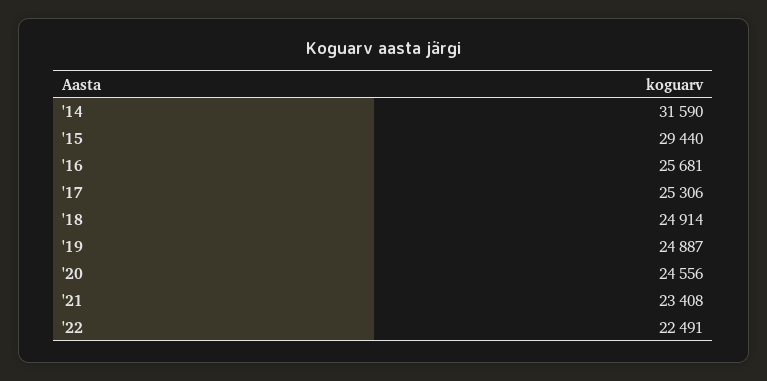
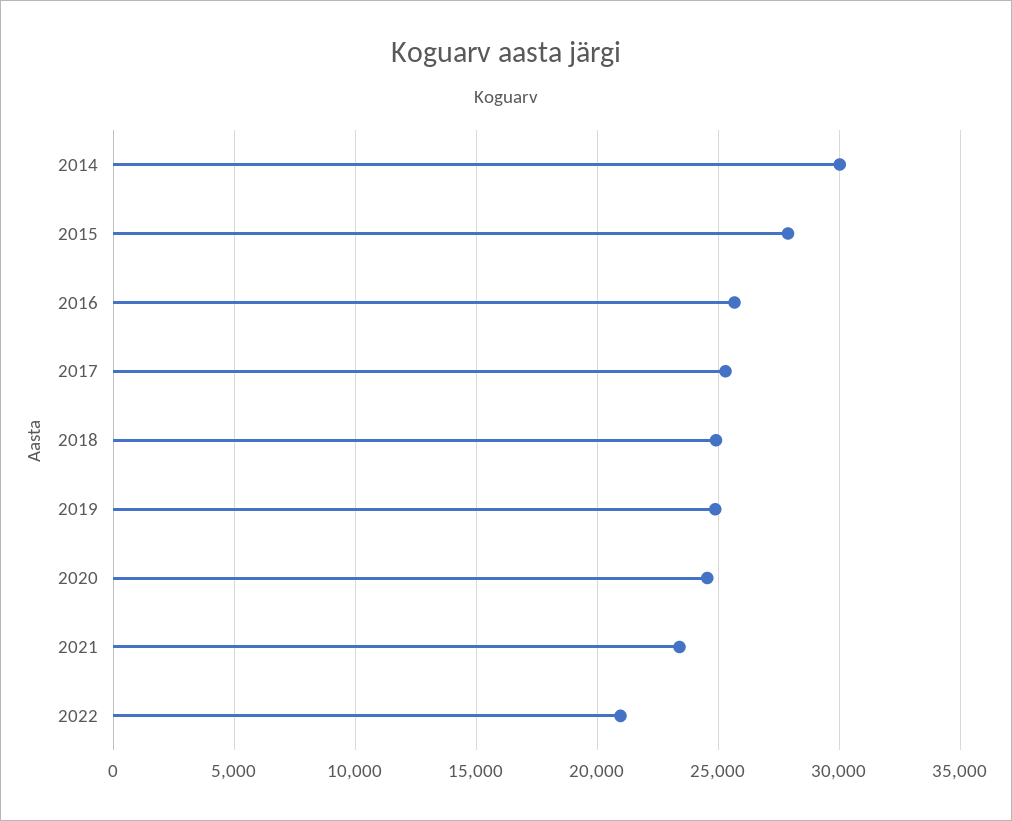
'14: 31590 -> 30000
'15: 29440 -> 28000
'22: 22491 -> 21000

